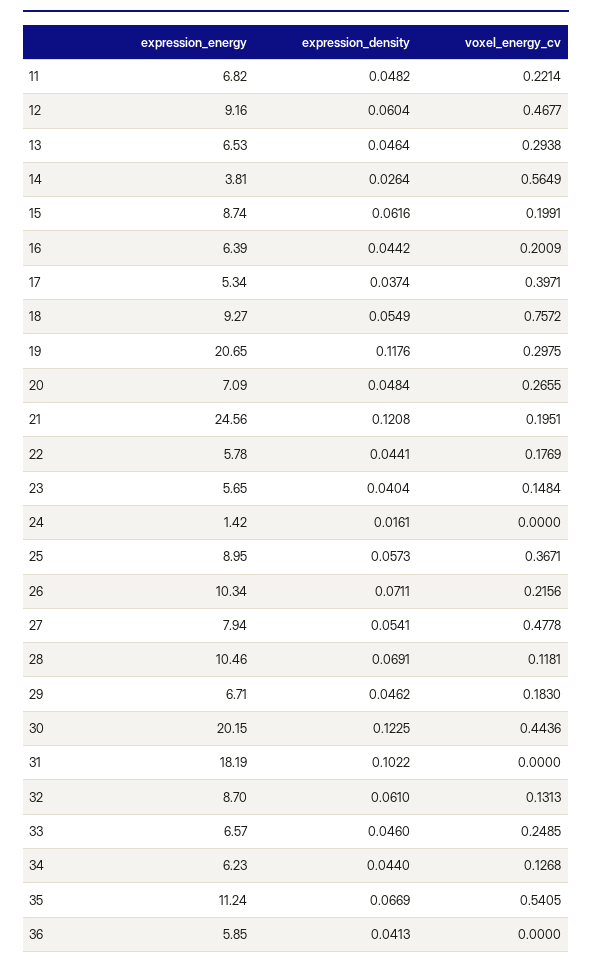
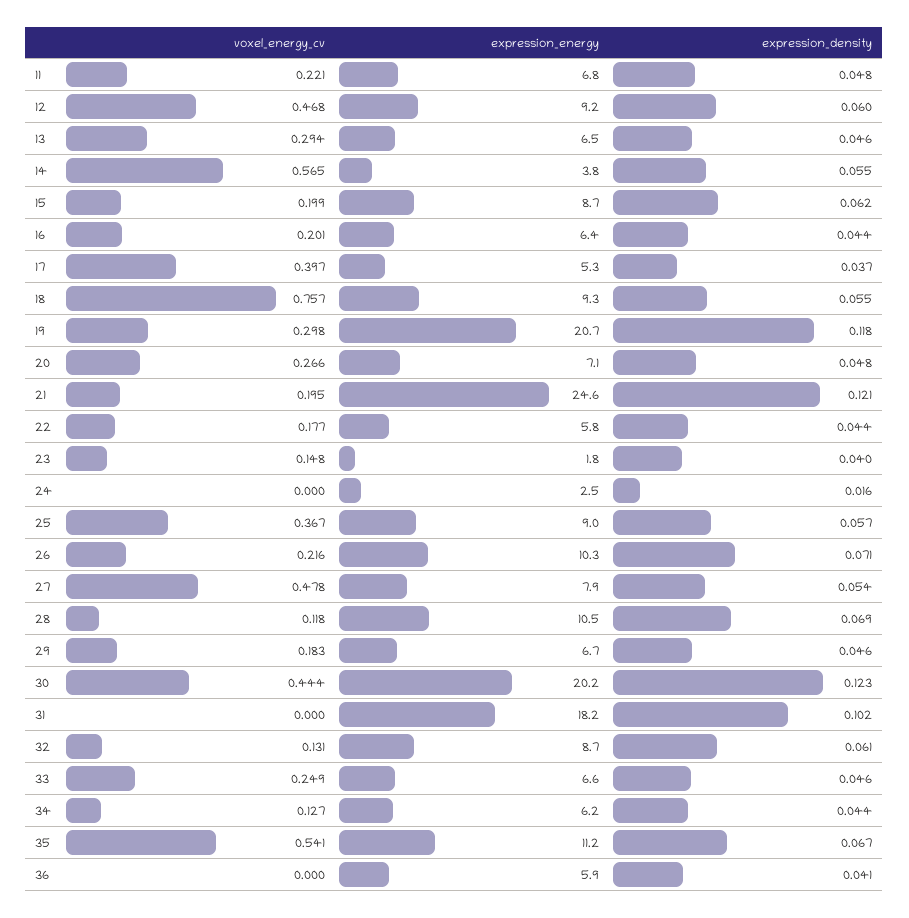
expression_density, 14: 0.0264 -> 0.055
expression_energy, 23: 5.65 -> 1.8
expression_energy, 24: 1.42 -> 2.5

